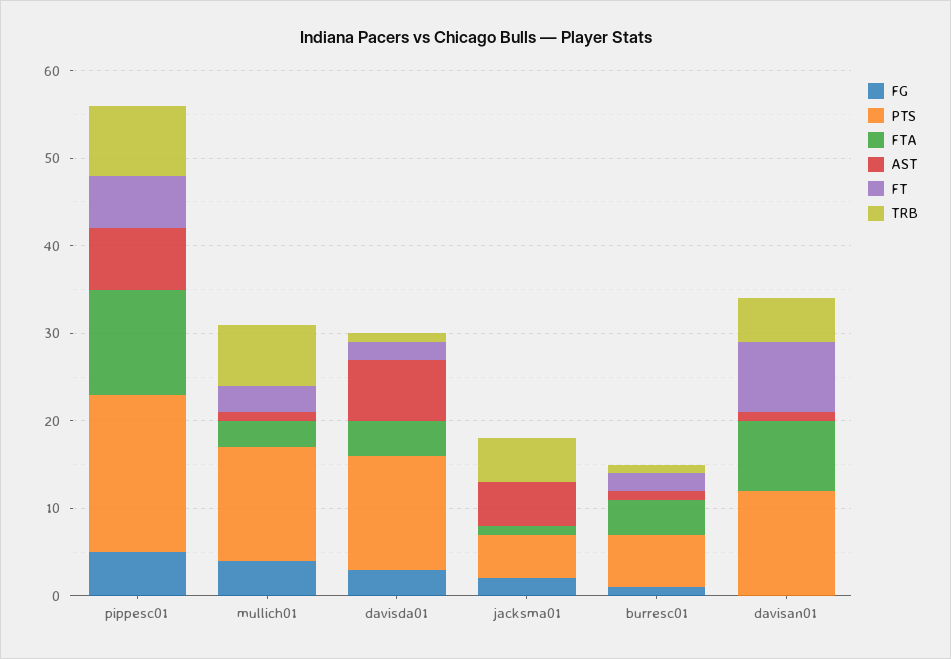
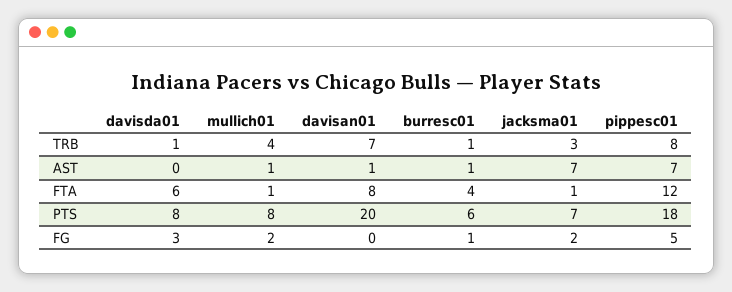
FT, pippesc01: 6 -> none
FG, mullich01: 4 -> 2
PTS, mullich01: 13 -> 8
FTA, mullich01: 3 -> 1
FT, mullich01: 3 -> none
TRB, mullich01: 7 -> 4
PTS, davisda01: 13 -> 8
FTA, davisda01: 4 -> 6
AST, davisda01: 7 -> 0
FT, davisda01: 2 -> none
PTS, jacksma01: 5 -> 7
AST, jacksma01: 5 -> 7
FT, jacksma01: 0 -> none
TRB, jacksma01: 5 -> 3
FT, burresc01: 2 -> none
PTS, davisan01: 12 -> 20
FT, davisan01: 8 -> none
TRB, davisan01: 5 -> 7

